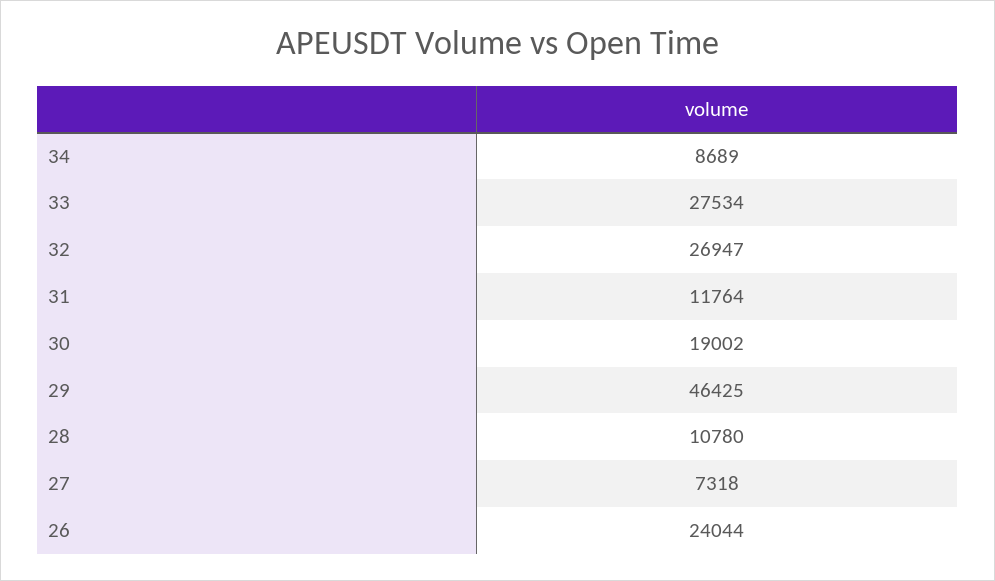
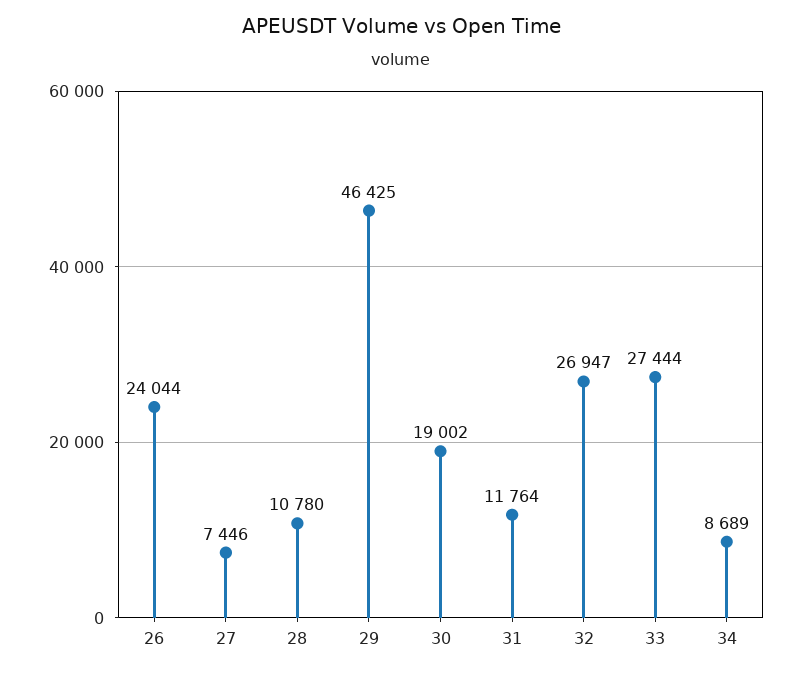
33: 27534 -> 27444
27: 7318 -> 7446

